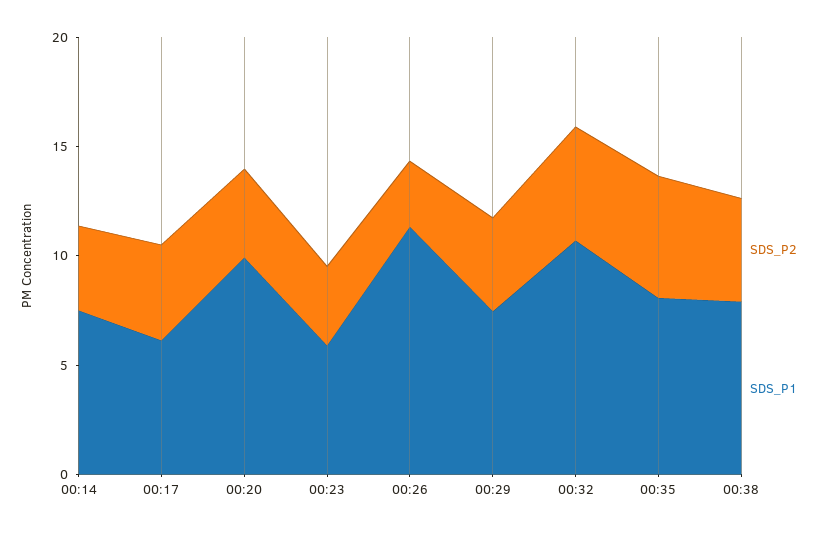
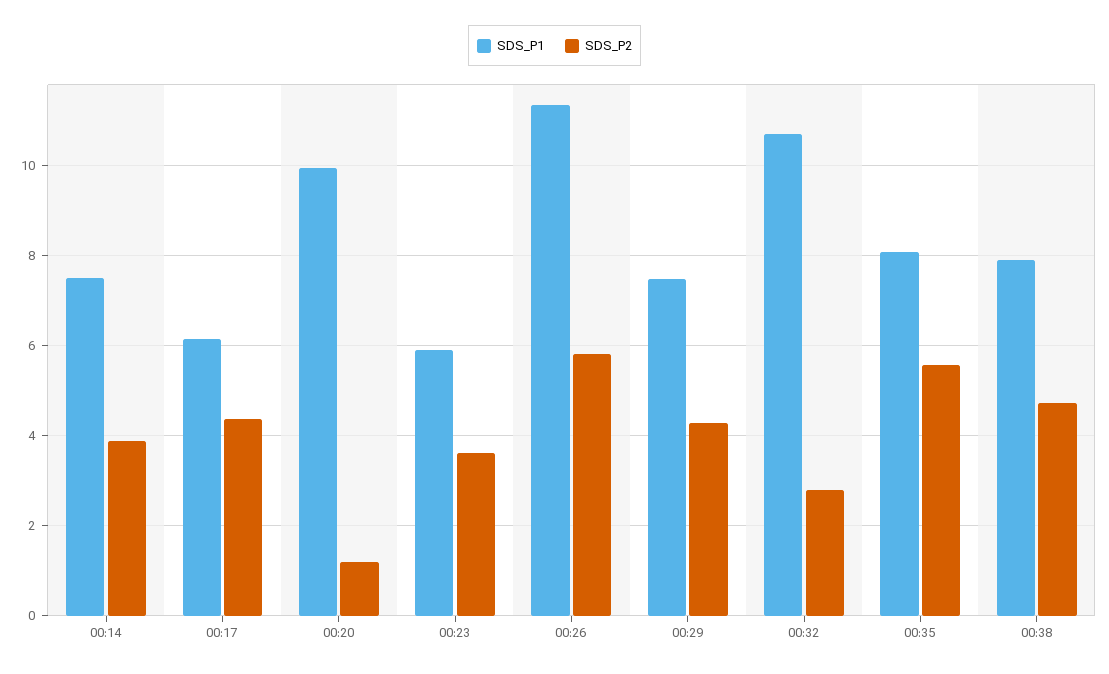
SDS_P2, 00:20: 4 -> 1.2
SDS_P2, 00:26: 3 -> 5.8
SDS_P2, 00:32: 5 -> 2.8

